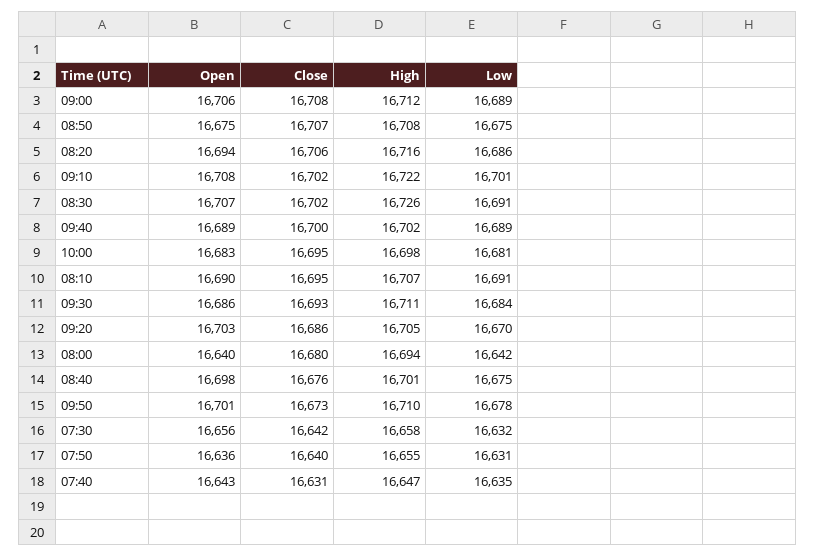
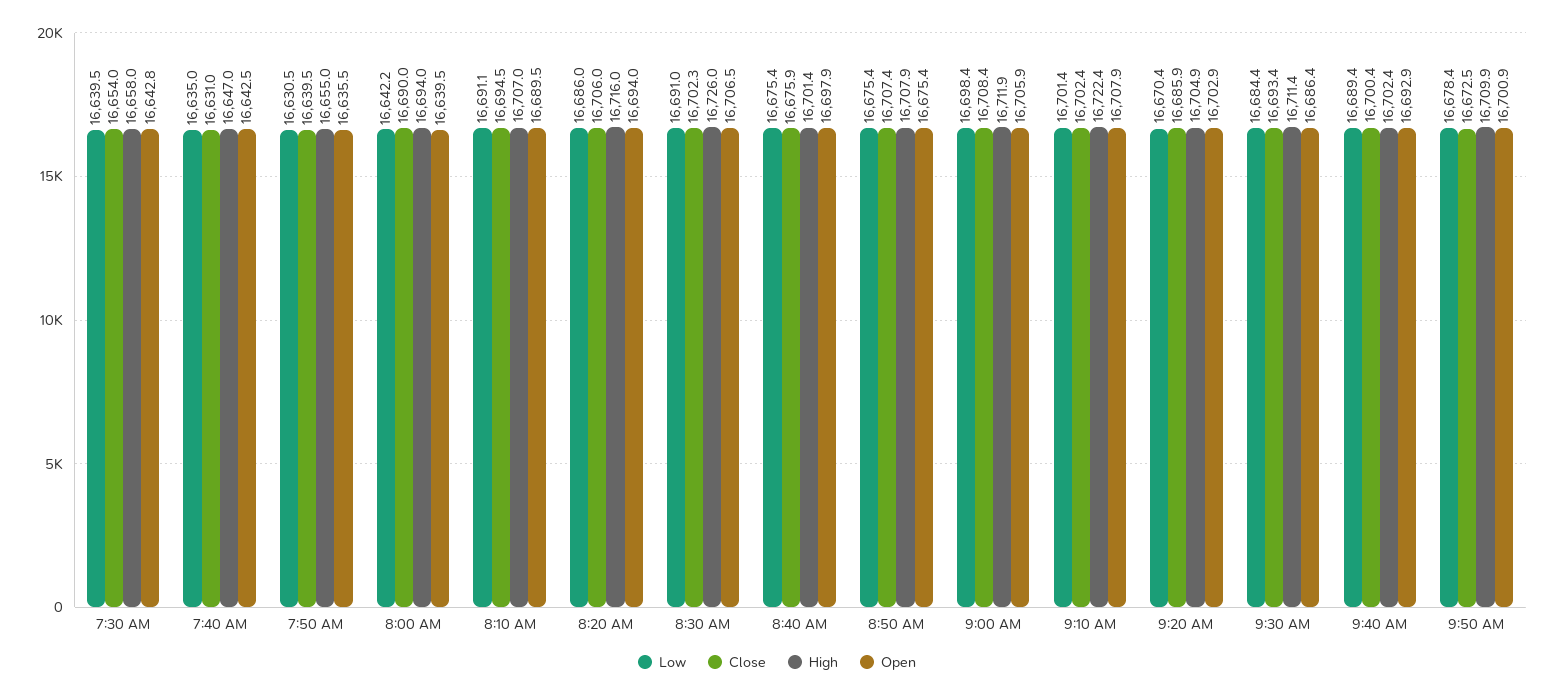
Low, 09:00: 16689 -> 16698.4
Open, 09:40: 16689 -> 16692.9
Open, 10:00: 16683 -> none
Close, 10:00: 16695 -> none
High, 10:00: 16698 -> none
Low, 10:00: 16681 -> none
Close, 08:00: 16680 -> 16690
Open, 07:30: 16656 -> 16642.8
Close, 07:30: 16642 -> 16654
Low, 07:30: 16632 -> 16639.5

